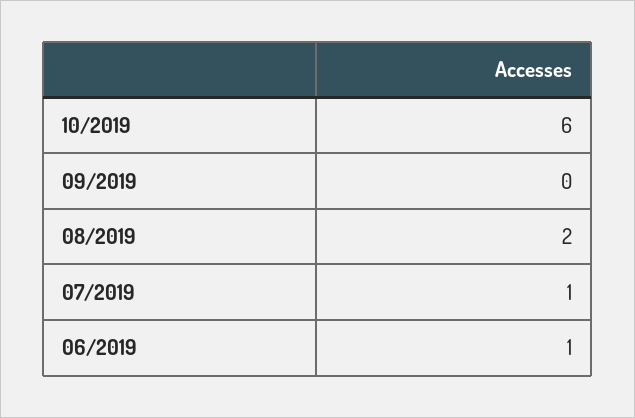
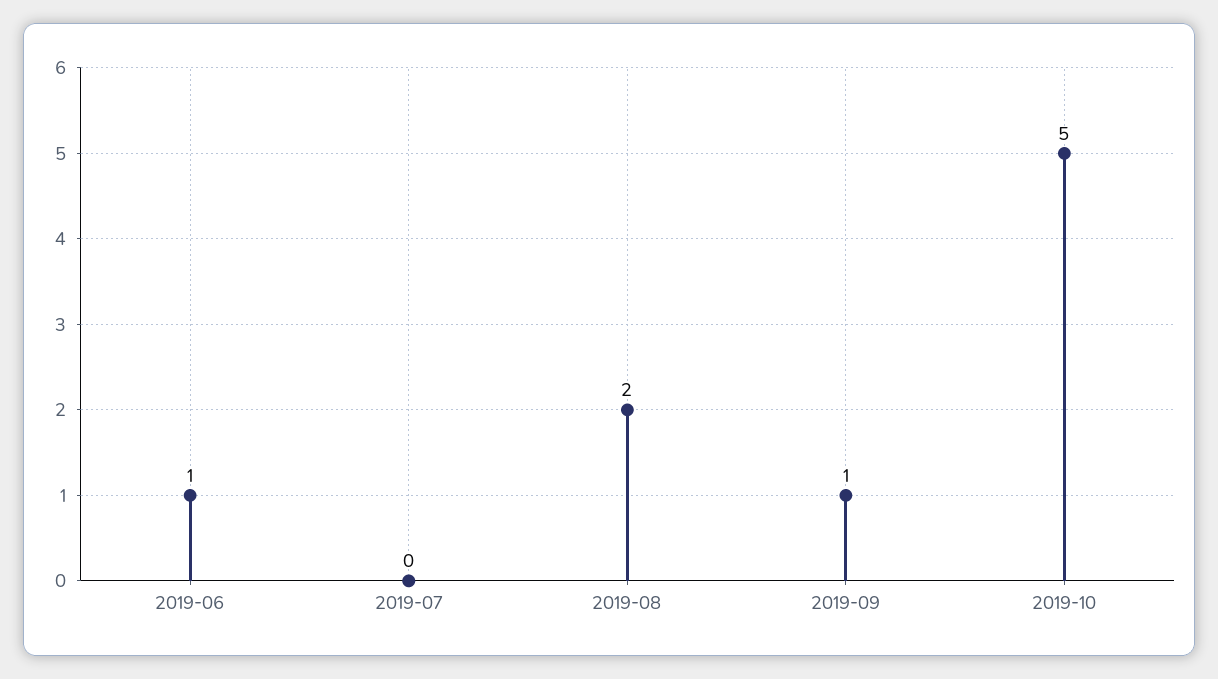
10/2019: 6 -> 5
09/2019: 0 -> 1
07/2019: 1 -> 0

